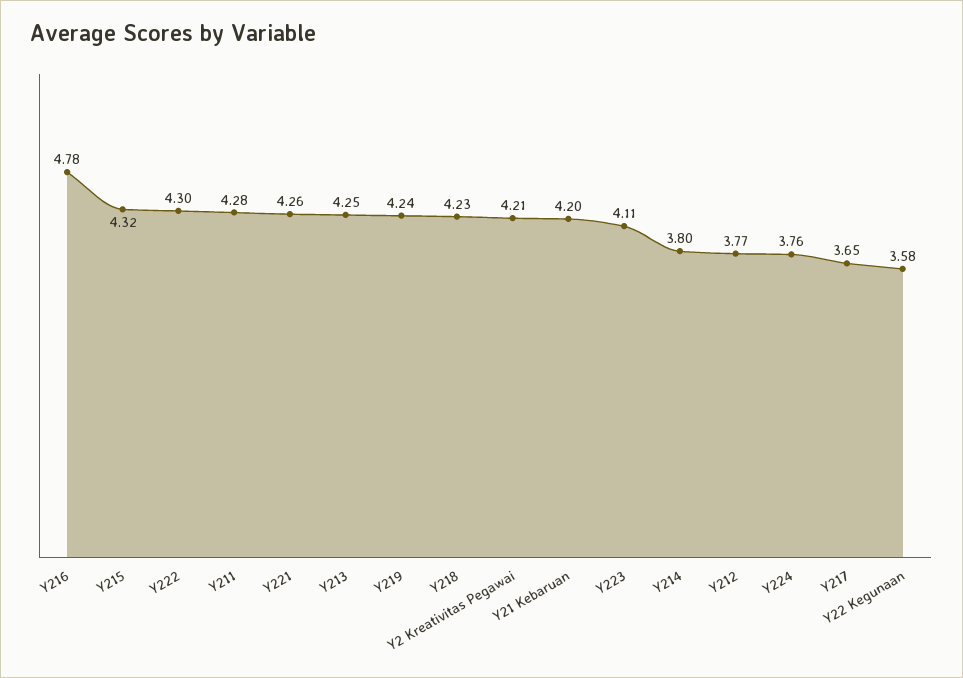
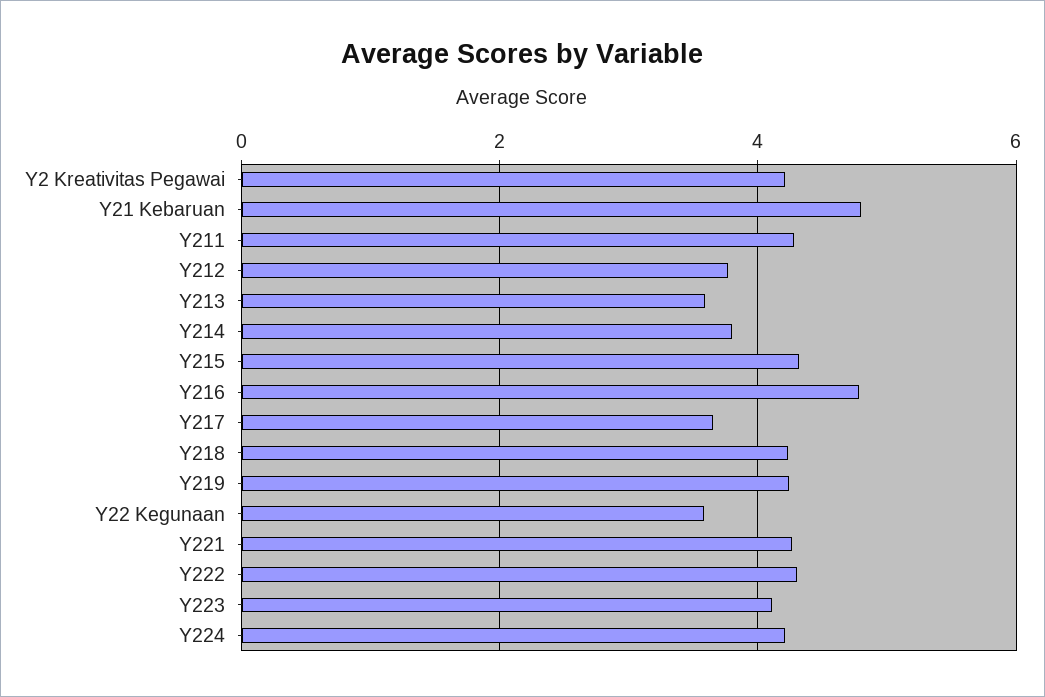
Y213: 4.25 -> 3.6
Y21 Kebaruan: 4.2 -> 4.8
Y224: 3.76 -> 4.2

